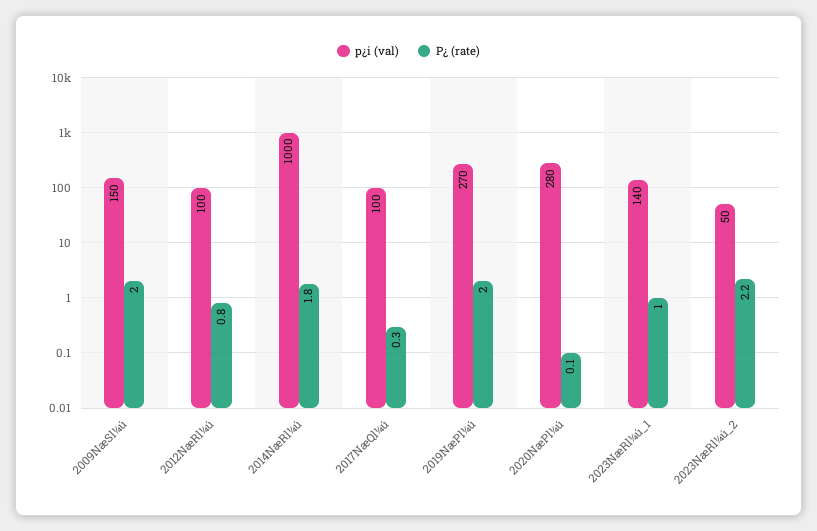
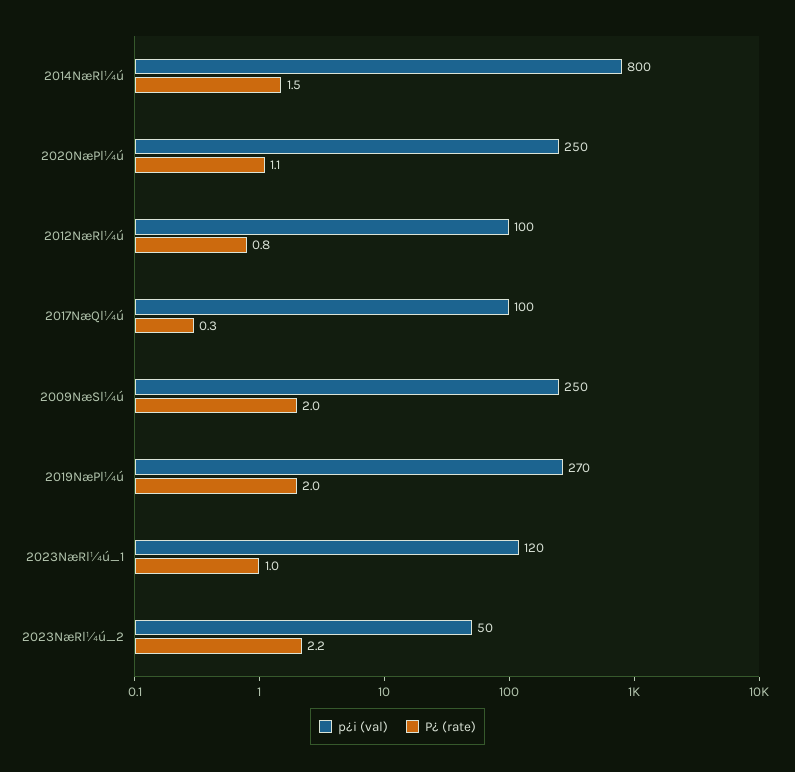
p¿i (val), 2009NæSl¼ú: 150 -> 250
p¿i (val), 2014NæRl¼ú: 1000 -> 800
P¿ (rate), 2014NæRl¼ú: 1.8 -> 1.5
p¿i (val), 2020NæPl¼ú: 280 -> 250
P¿ (rate), 2020NæPl¼ú: 0.1 -> 1.1
p¿i (val), 2023NæRl¼ú_1: 140 -> 120

